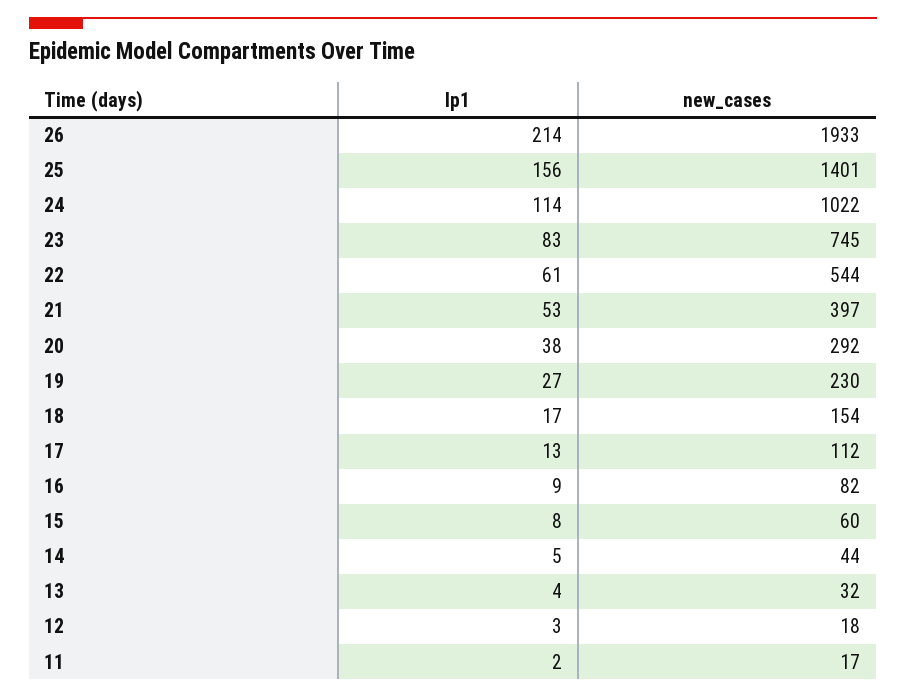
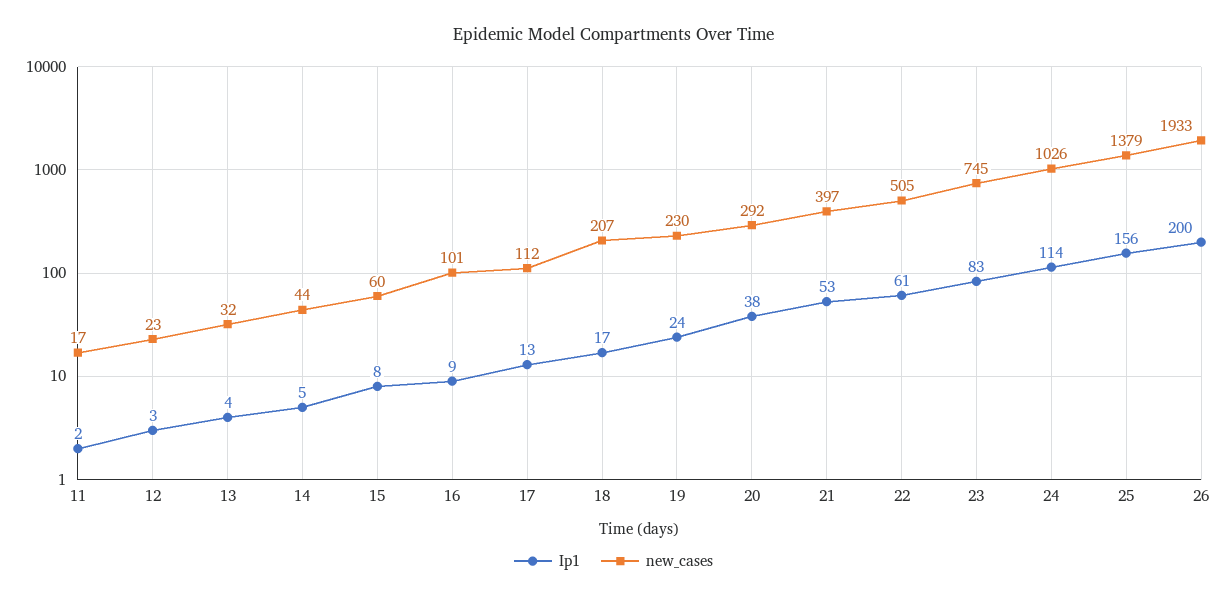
Ip1, 26: 214 -> 200
new_cases, 25: 1401 -> 1379
new_cases, 24: 1022 -> 1026
new_cases, 22: 544 -> 505
Ip1, 19: 27 -> 24
new_cases, 18: 154 -> 207
new_cases, 16: 82 -> 101
new_cases, 12: 18 -> 23

